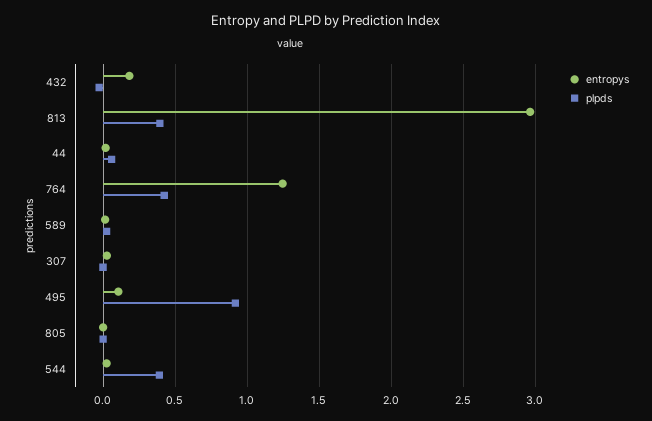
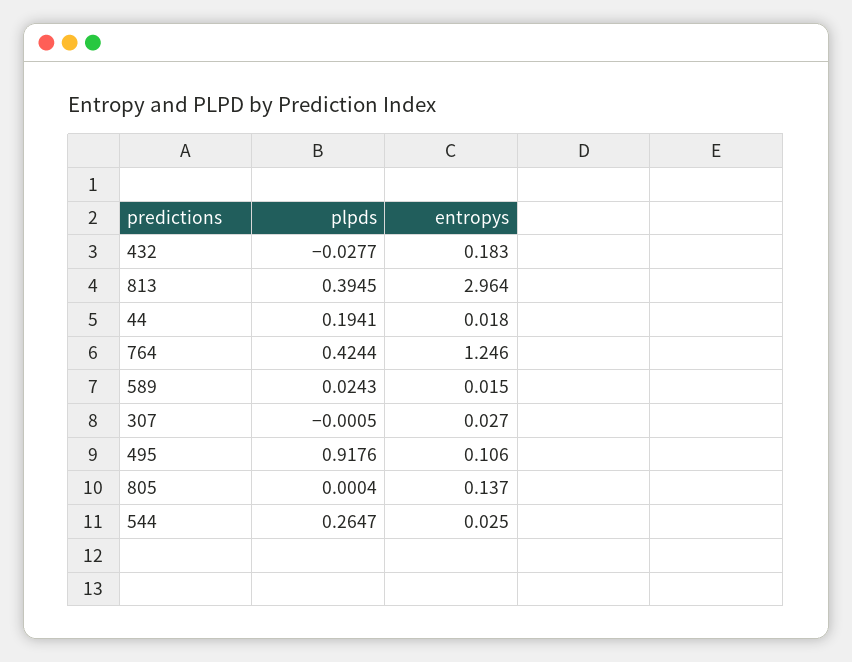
plpds, 44: 0.05 -> 0.1941
entropys, 805: 0 -> 0.137
plpds, 544: 0.4 -> 0.2647

